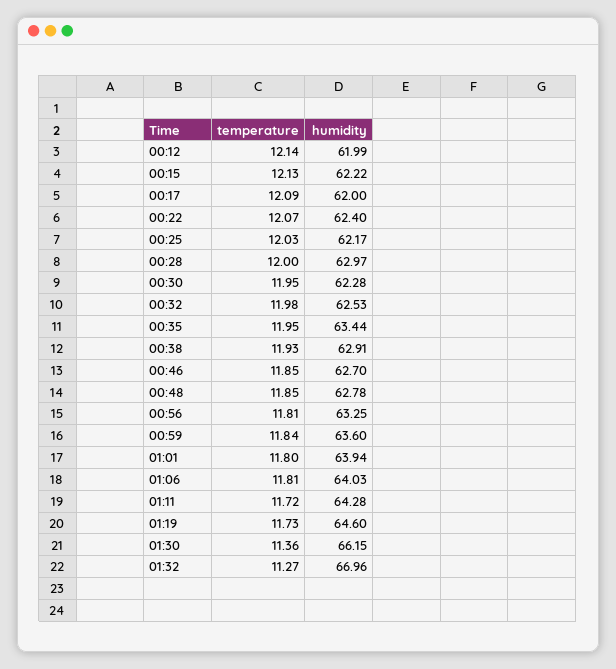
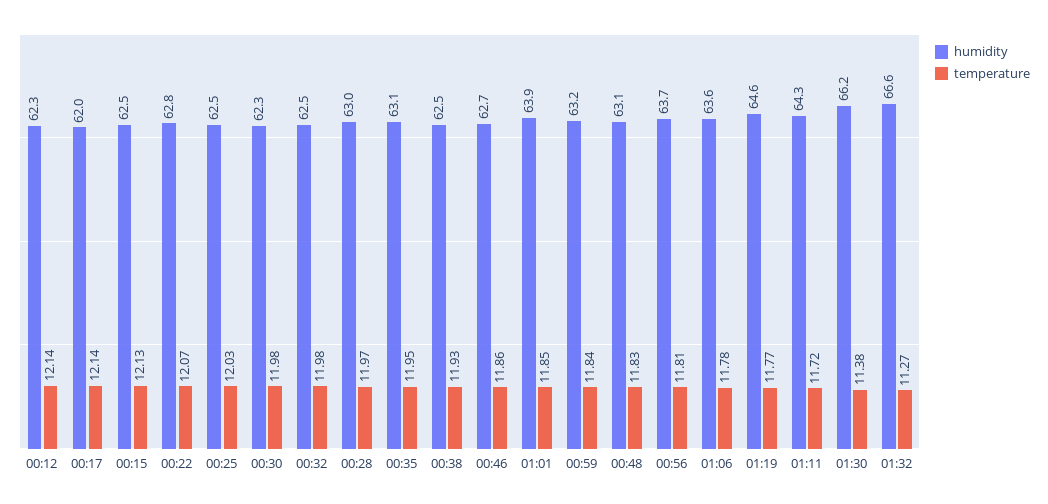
humidity, 00:12: 61.99 -> 62.3
humidity, 00:15: 62.22 -> 62.5
temperature, 00:17: 12.09 -> 12.14
humidity, 00:22: 62.4 -> 62.8
humidity, 00:25: 62.17 -> 62.5
temperature, 00:28: 12 -> 11.97
temperature, 00:30: 11.95 -> 11.98
humidity, 00:35: 63.44 -> 63.1
humidity, 00:38: 62.91 -> 62.5
temperature, 00:46: 11.85 -> 11.86
temperature, 00:48: 11.85 -> 11.83
humidity, 00:48: 62.78 -> 63.1
humidity, 00:56: 63.25 -> 63.7
humidity, 00:59: 63.6 -> 63.2
temperature, 01:01: 11.8 -> 11.85
temperature, 01:06: 11.81 -> 11.78
humidity, 01:06: 64.03 -> 63.6
temperature, 01:19: 11.73 -> 11.77
temperature, 01:30: 11.36 -> 11.38
humidity, 01:32: 66.96 -> 66.6

